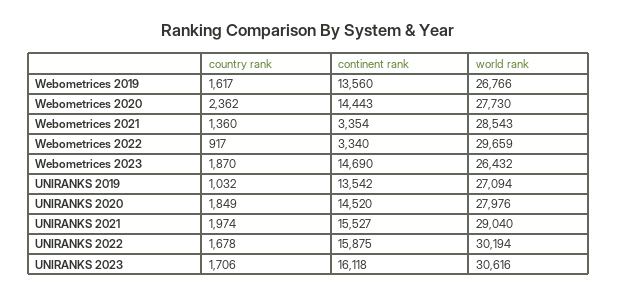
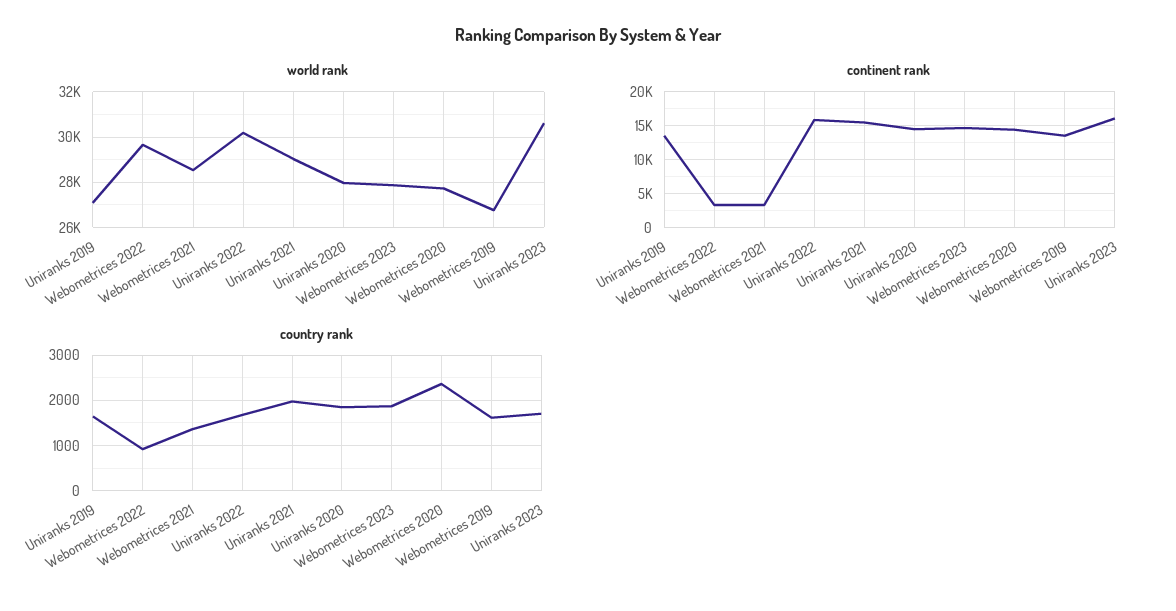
world rank, Webometrices 2023: 26432 -> 28000
country rank, UNIRANKS 2019: 1032 -> 1600

